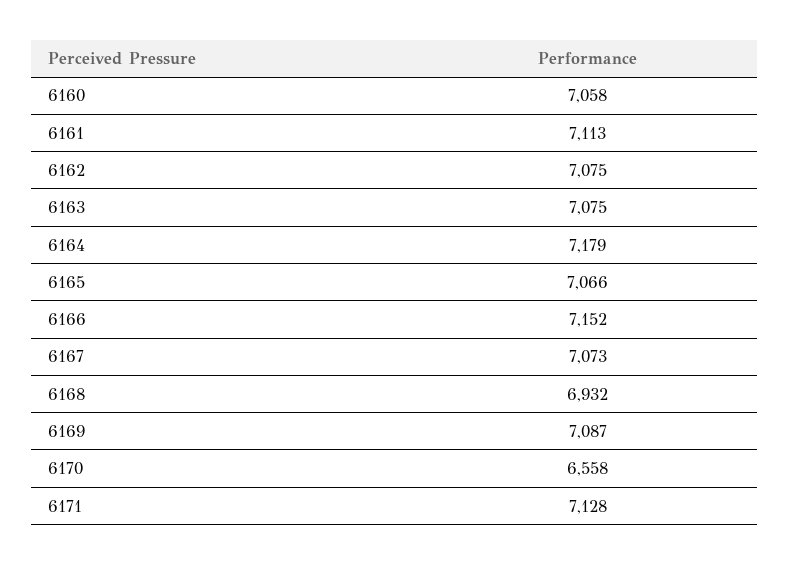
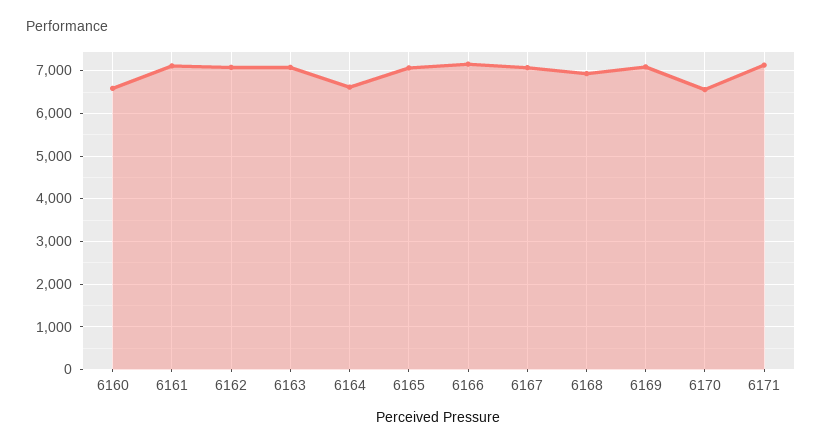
6160: 7058 -> 6600
6164: 7179 -> 6600

